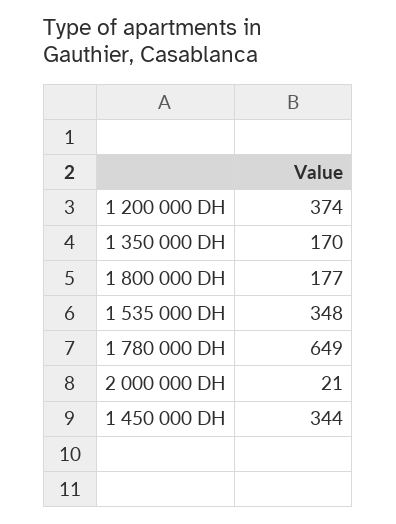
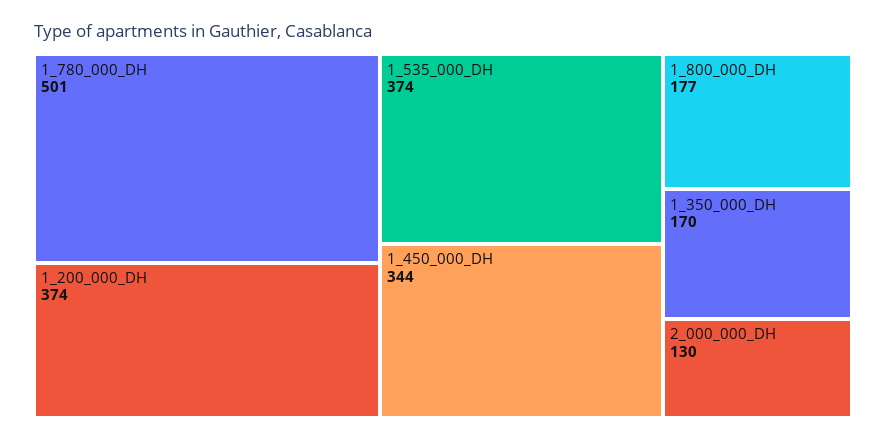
1 535 000 DH: 348 -> 374
1 780 000 DH: 649 -> 501
2 000 000 DH: 21 -> 130

